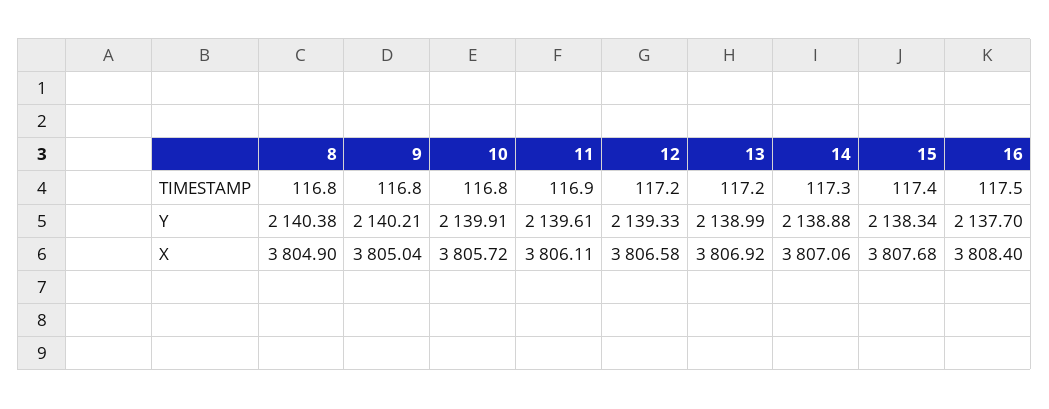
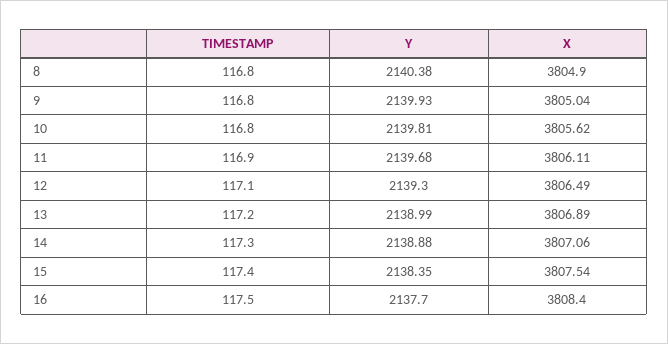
12, TIMESTAMP: 117.2 -> 117.1
9, Y: 2140.21 -> 2139.93
10, Y: 2139.91 -> 2139.81
11, Y: 2139.61 -> 2139.68
12, Y: 2139.33 -> 2139.3
15, Y: 2138.34 -> 2138.35
10, X: 3805.72 -> 3805.62
12, X: 3806.58 -> 3806.49
13, X: 3806.92 -> 3806.89
15, X: 3807.68 -> 3807.54

